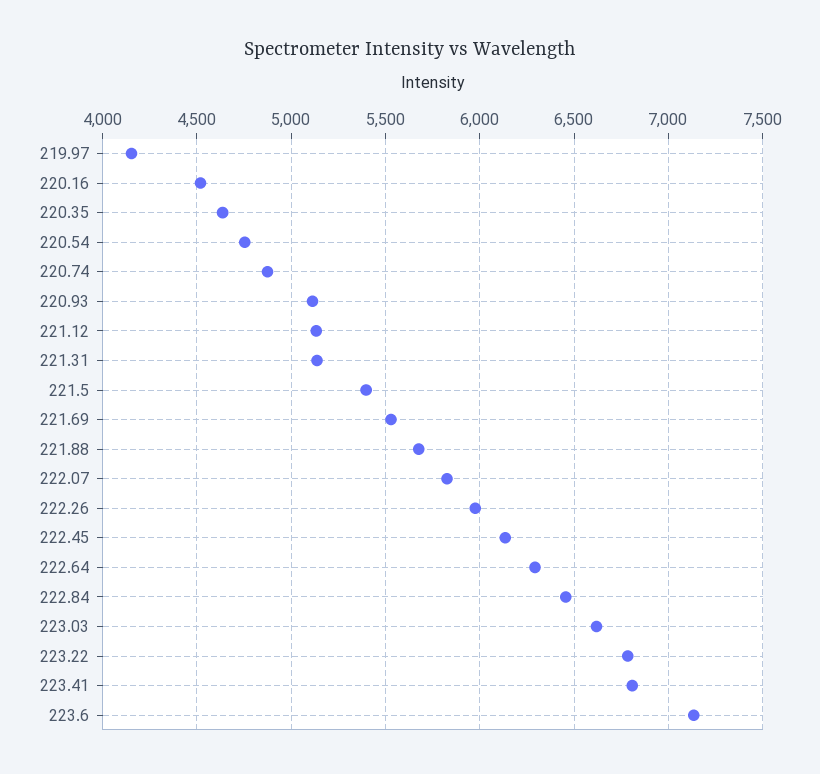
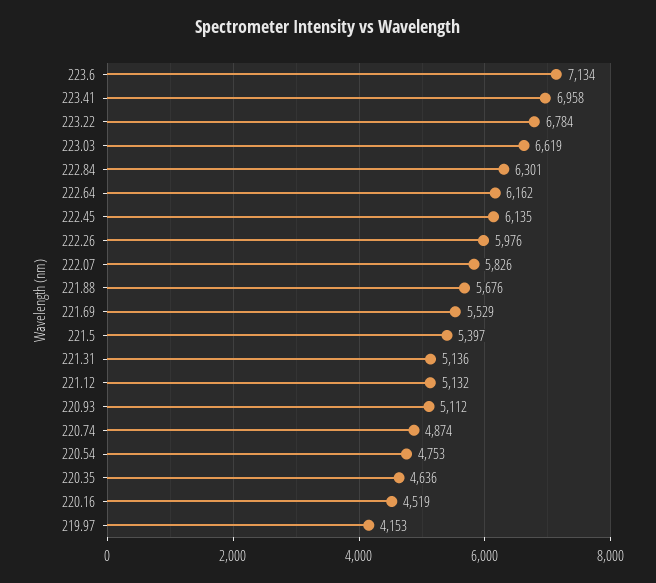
222.64: 6300 -> 6162
222.84: 6450 -> 6301
223.41: 6800 -> 6958

